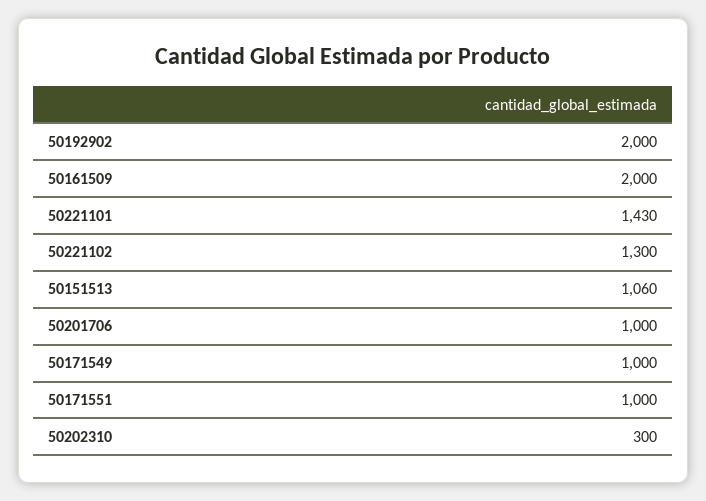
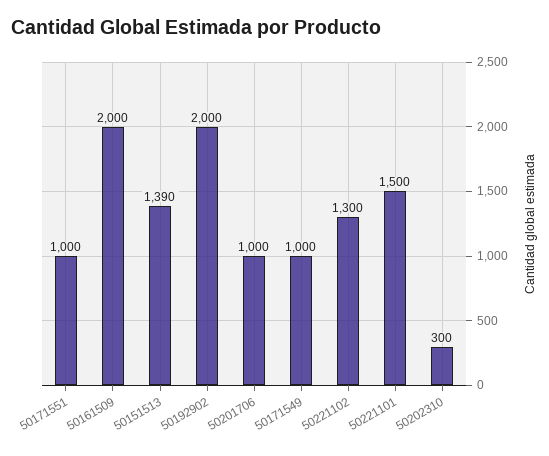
50221101: 1430 -> 1500
50151513: 1060 -> 1390

